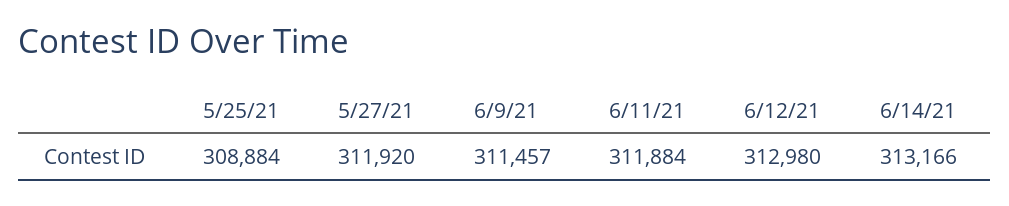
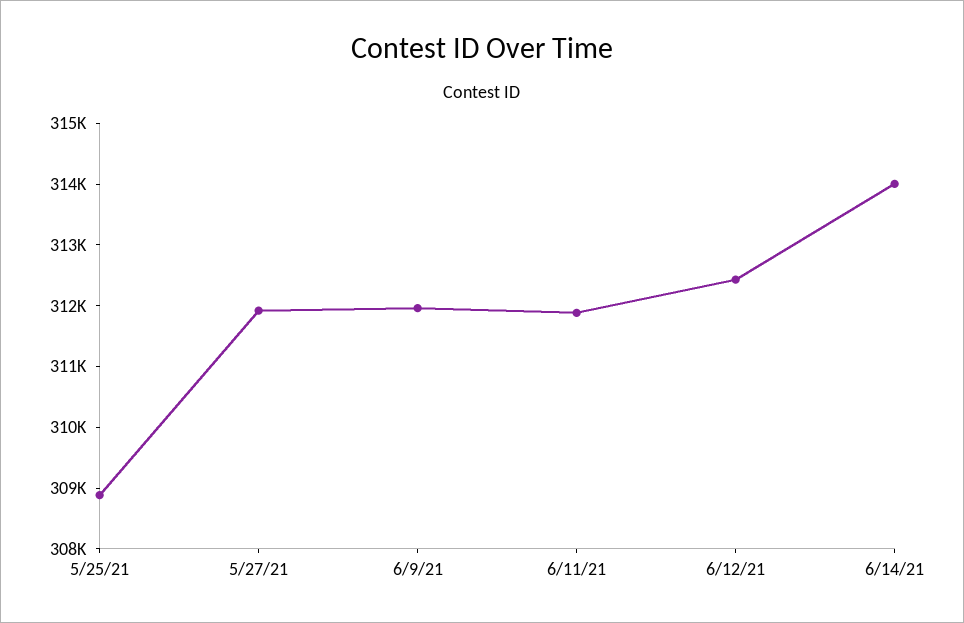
6/9/21: 311457 -> 312000
6/12/21: 312980 -> 312400
6/14/21: 313166 -> 314000

